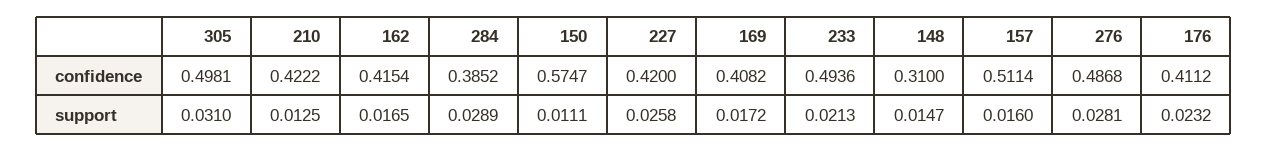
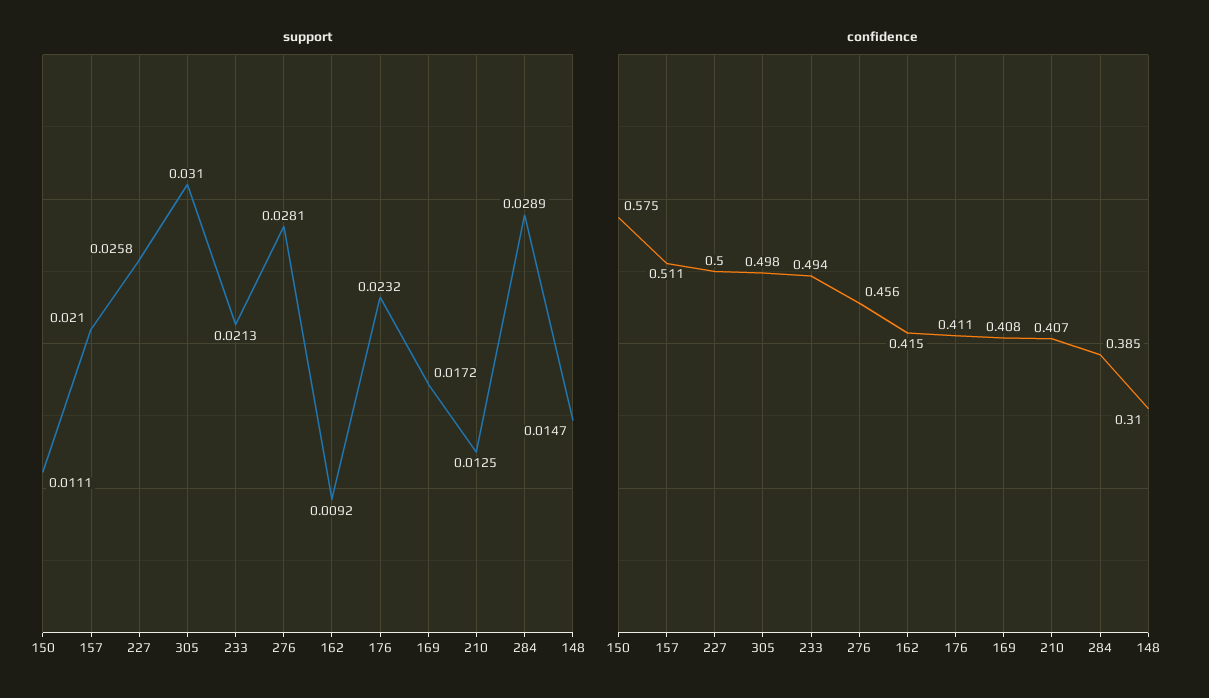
confidence, 210: 0.4222 -> 0.407
confidence, 227: 0.42 -> 0.5
confidence, 276: 0.4868 -> 0.456
support, 162: 0.0165 -> 0.0092
support, 157: 0.016 -> 0.021

